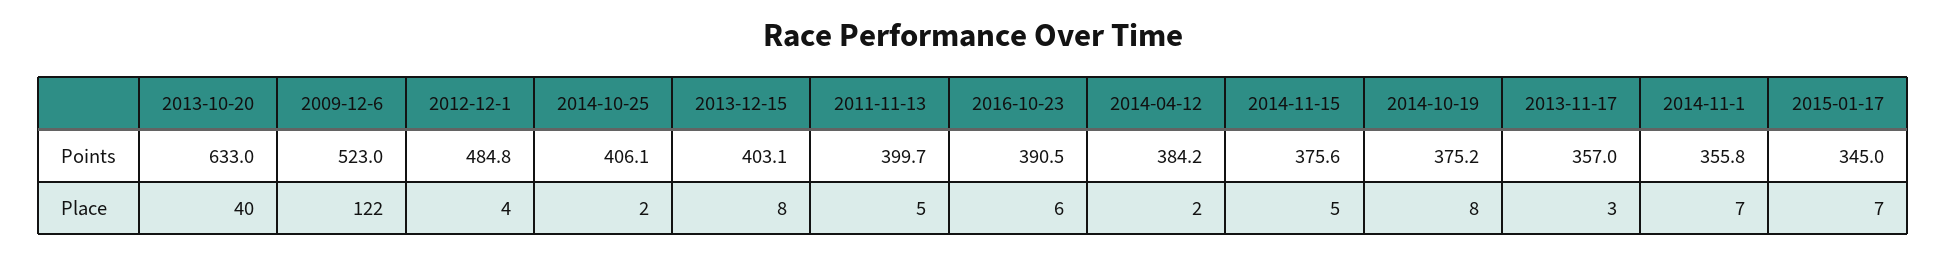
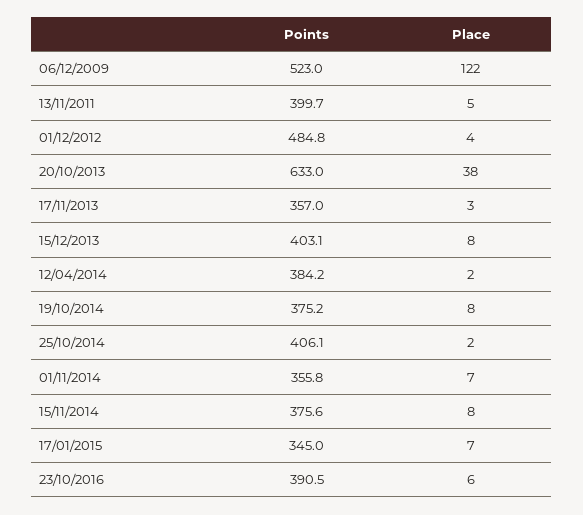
2013-10-20, Place: 40 -> 38
2014-11-15, Place: 5 -> 8

